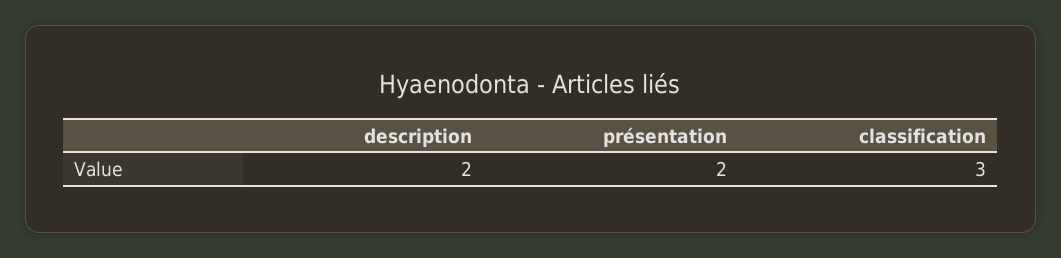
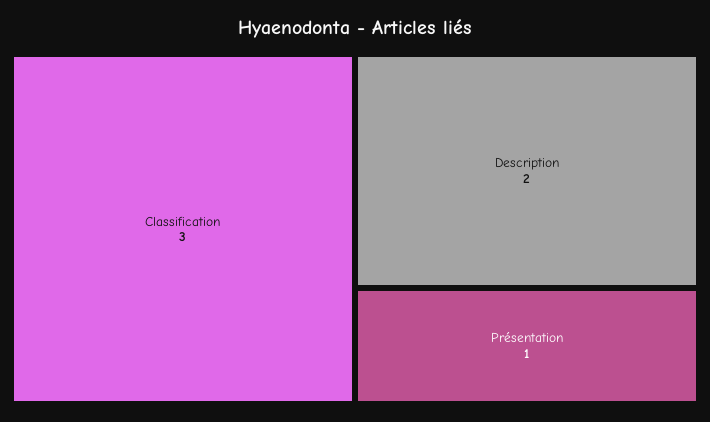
présentation: 2 -> 1

